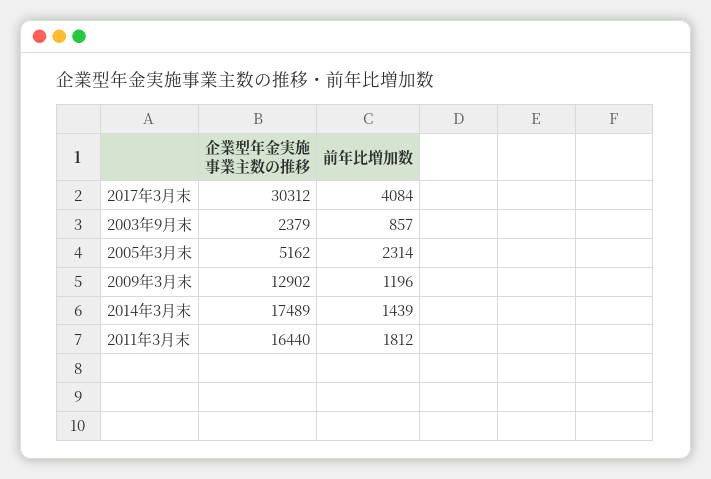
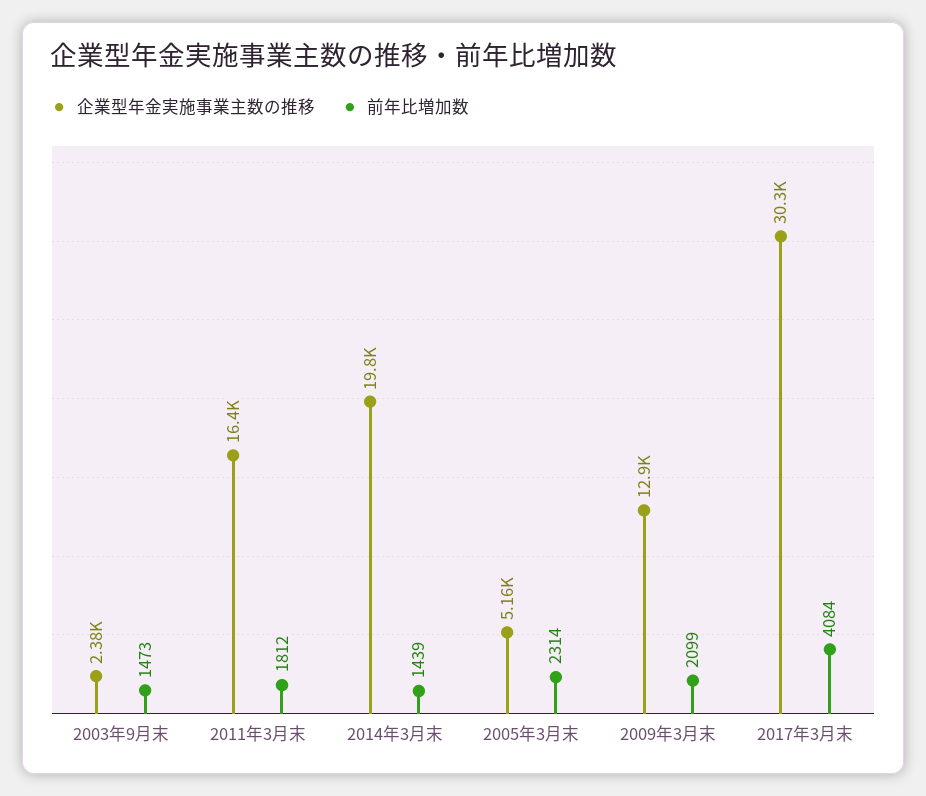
前年比増加数, 2003年9月末: 857 -> 1473
前年比増加数, 2009年3月末: 1196 -> 2099
企業型年金実施事業主数の推移, 2014年3月末: 17489 -> 19800

